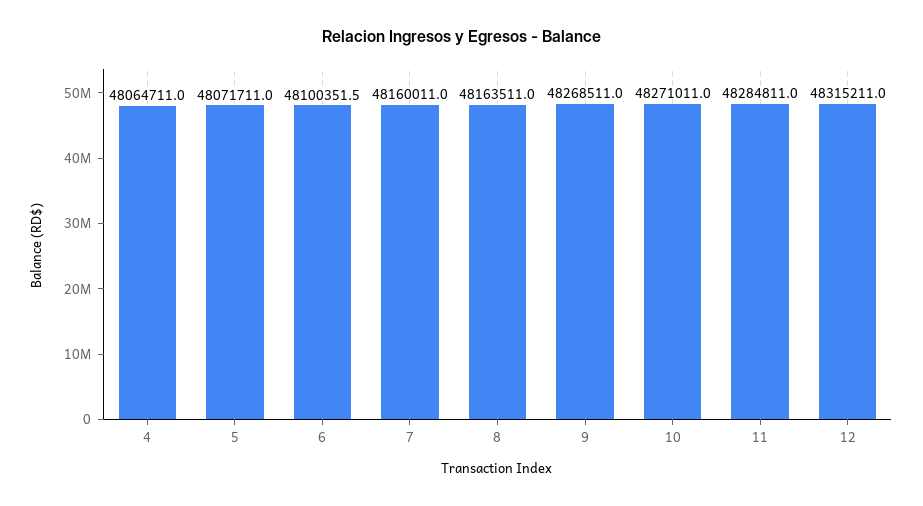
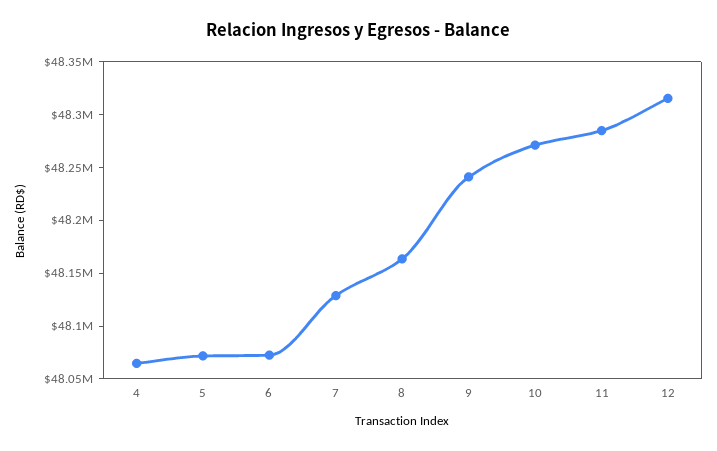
6: 48100351.5 -> 48070000
7: 48160011 -> 48130000
9: 48268511 -> 48240000

